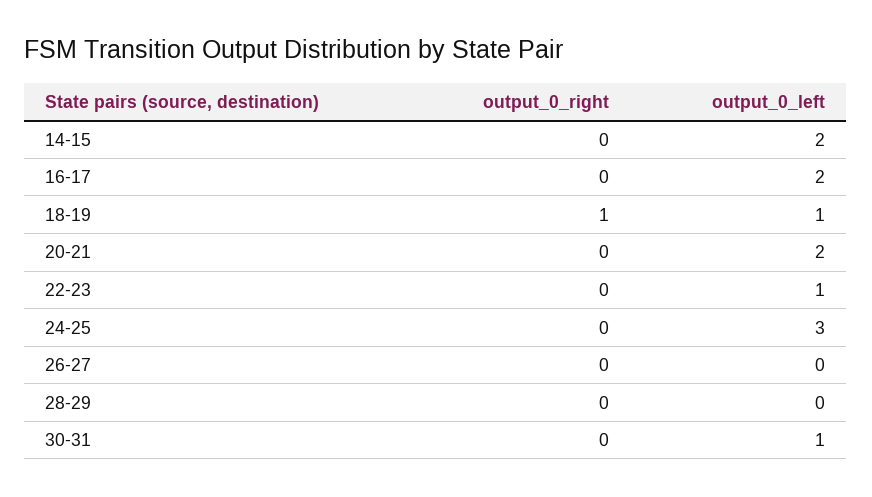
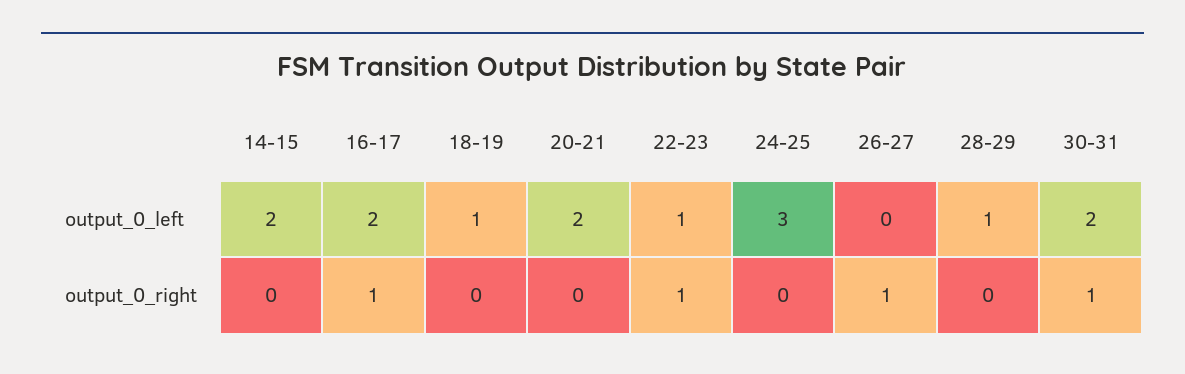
output_0_right, 16-17: 0 -> 1
output_0_right, 18-19: 1 -> 0
output_0_right, 22-23: 0 -> 1
output_0_right, 26-27: 0 -> 1
output_0_left, 28-29: 0 -> 1
output_0_right, 30-31: 0 -> 1
output_0_left, 30-31: 1 -> 2

